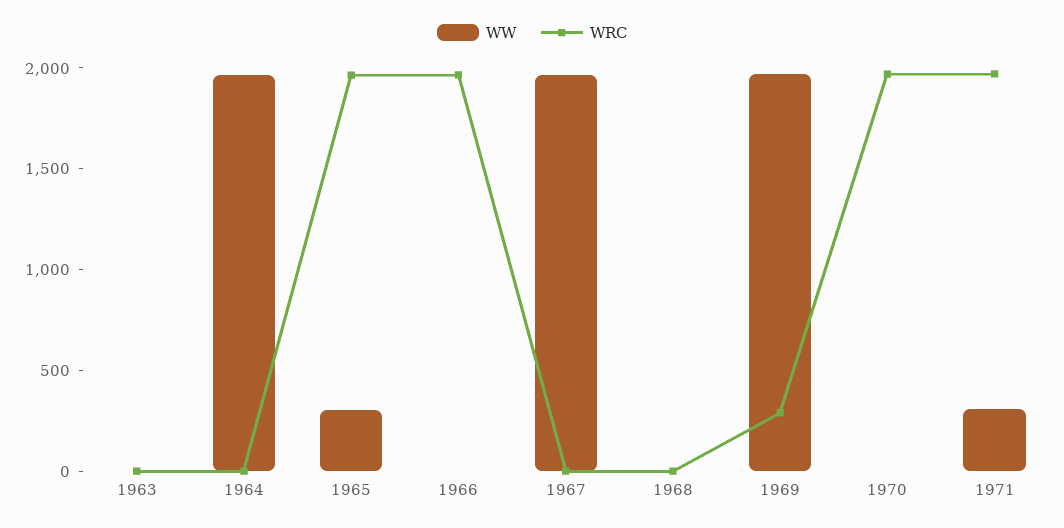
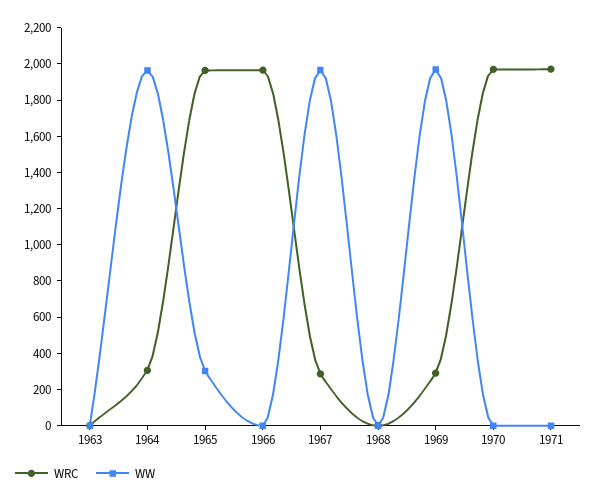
WRC, 1964: 0 -> 300
WRC, 1967: 0 -> 300
WW, 1971: 300 -> 0

